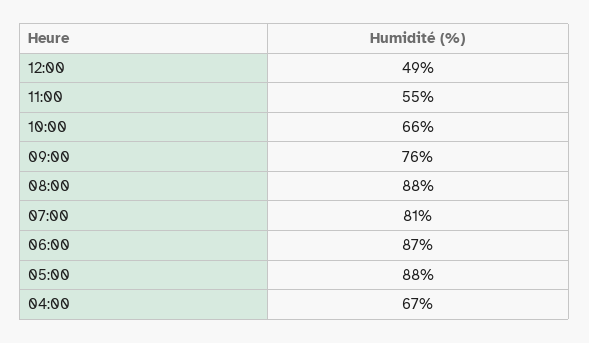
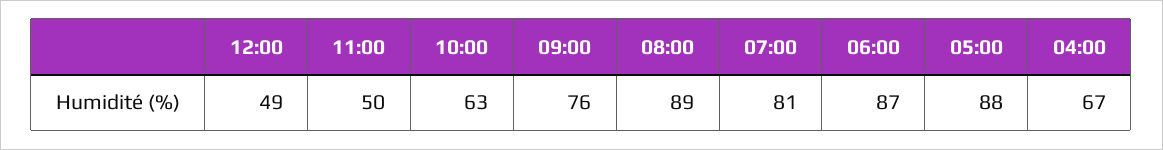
11:00: 55 -> 50
10:00: 66 -> 63
08:00: 88 -> 89

